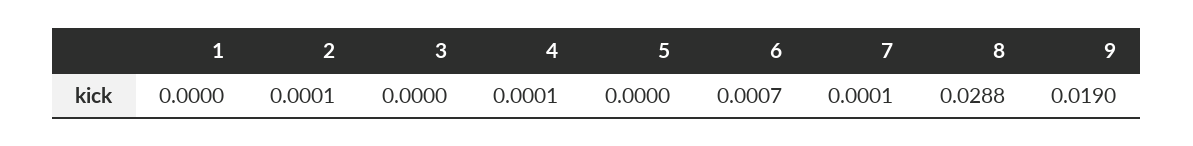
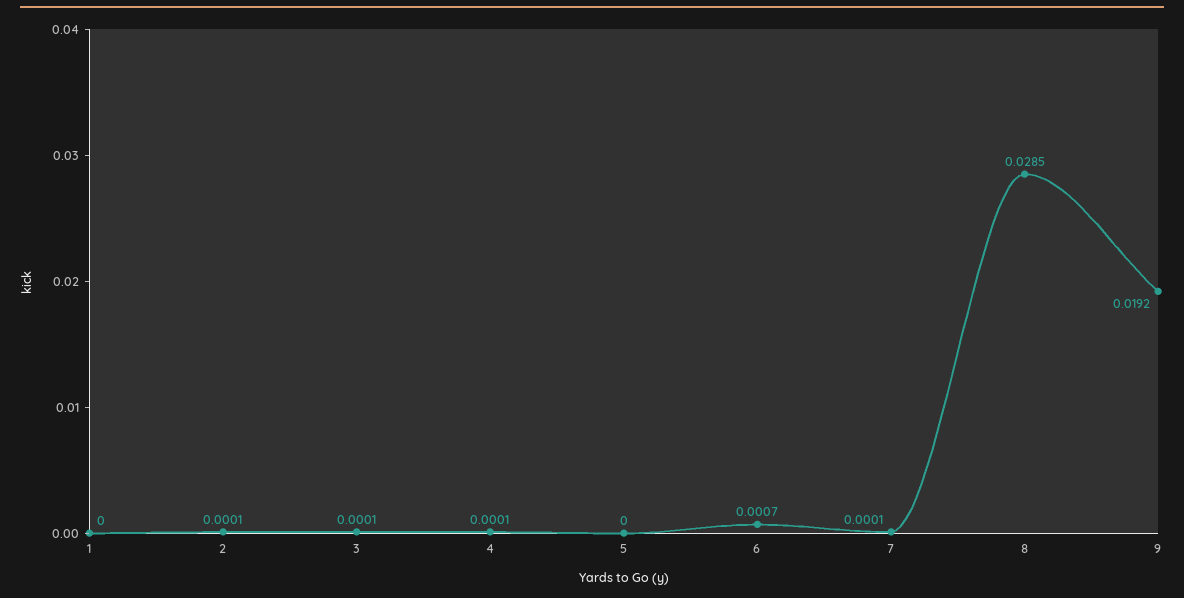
3: 0 -> 0.0001
8: 0.0288 -> 0.0285
9: 0.019 -> 0.0192

